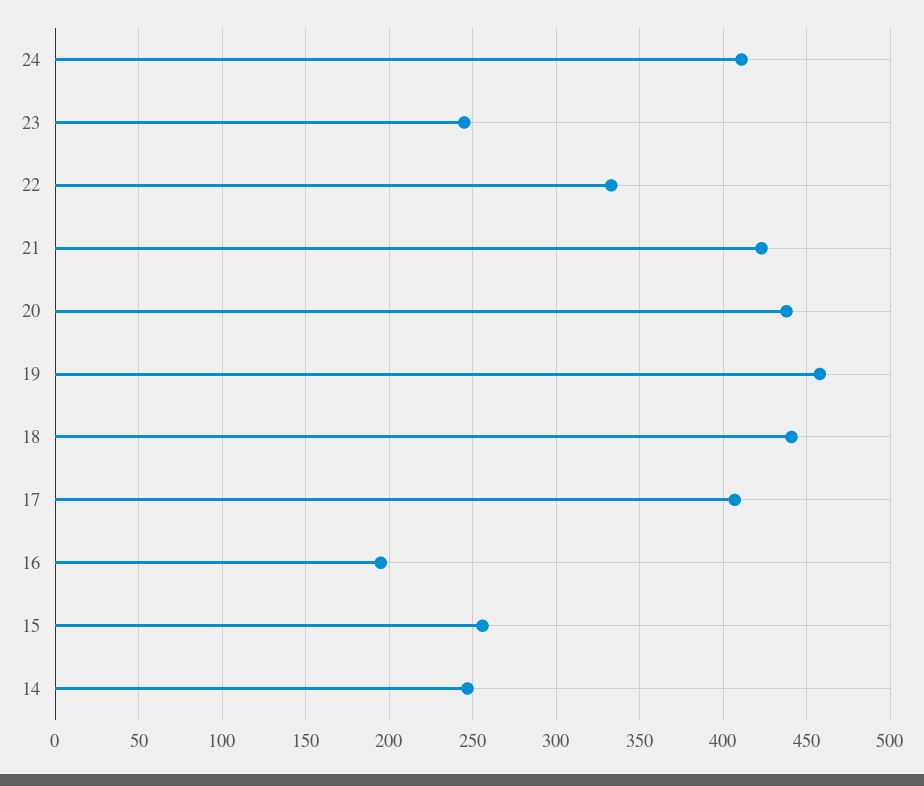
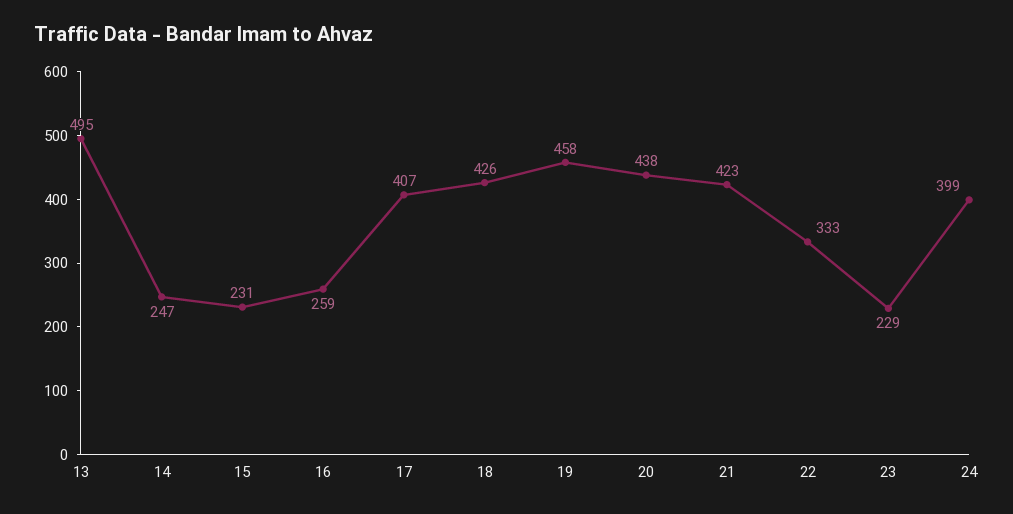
24: 410 -> 399
23: 245 -> 229
18: 440 -> 426
16: 195 -> 259
15: 255 -> 231
13: none -> 495

